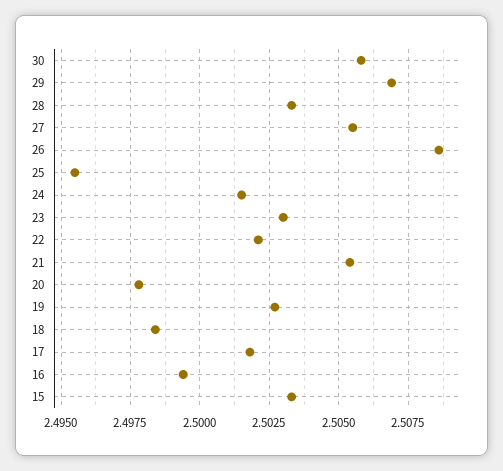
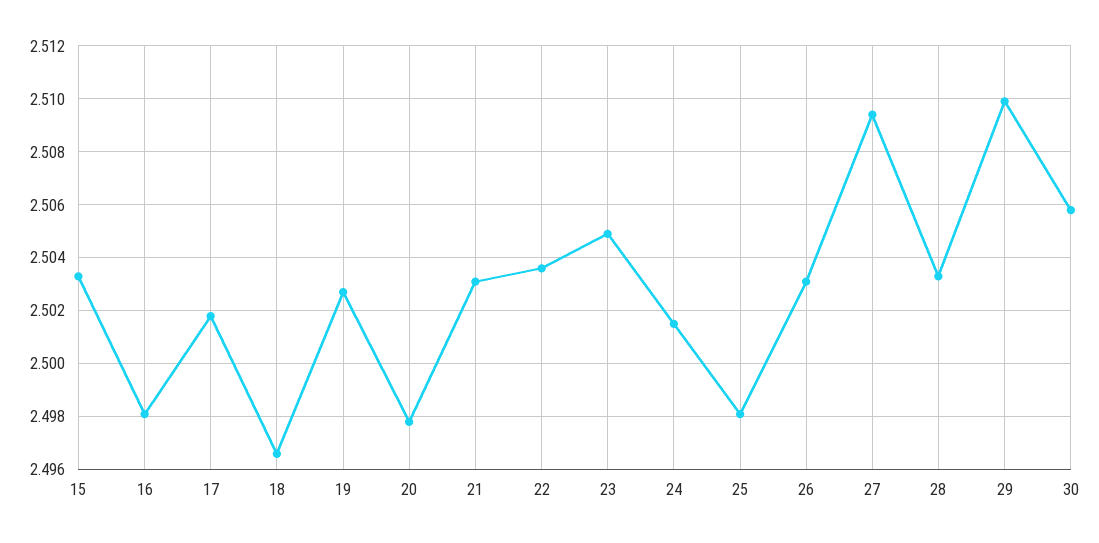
29: 2.507 -> 2.51
27: 2.5055 -> 2.5095
26: 2.5085 -> 2.503
25: 2.4955 -> 2.498
23: 2.503 -> 2.505
22: 2.502 -> 2.5035
21: 2.5055 -> 2.503
18: 2.4985 -> 2.4965
16: 2.4995 -> 2.498

